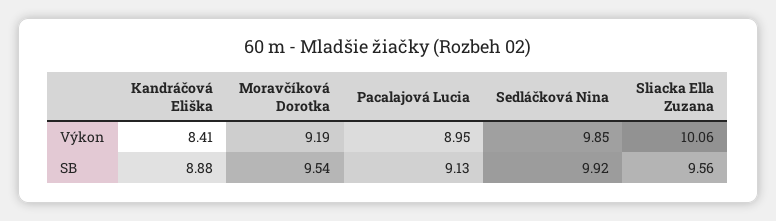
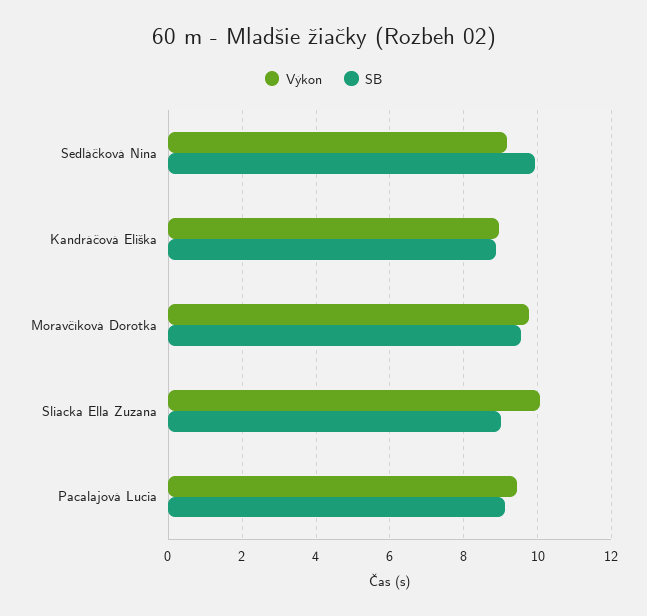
Výkon, Kandráčová Eliška: 8.41 -> 9
Výkon, Moravčíková Dorotka: 9.19 -> 9.8
Výkon, Pacalajová Lucia: 8.95 -> 9.4
Výkon, Sedláčková Nina: 9.85 -> 9.2
SB, Sliacka Ella Zuzana: 9.56 -> 9

